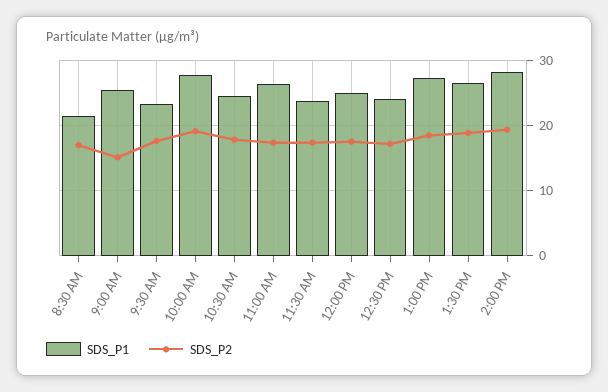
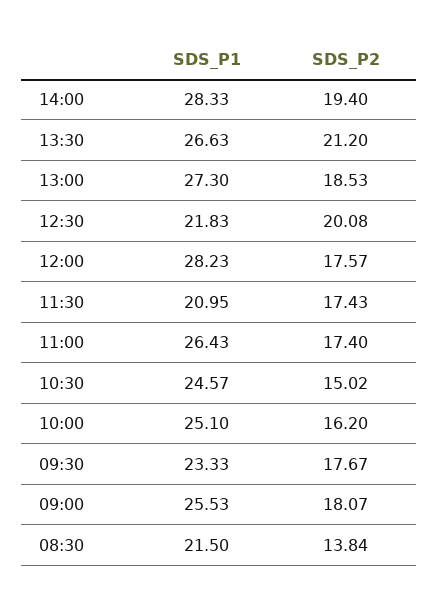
SDS_P2, 8:30 AM: 17 -> 13.84
SDS_P2, 9:00 AM: 15 -> 18.07
SDS_P1, 10:00 AM: 28 -> 25.1
SDS_P2, 10:00 AM: 19 -> 16.2
SDS_P2, 10:30 AM: 18 -> 15.02
SDS_P1, 11:30 AM: 24 -> 20.95
SDS_P1, 12:00 PM: 25 -> 28.23
SDS_P1, 12:30 PM: 24 -> 21.83
SDS_P2, 12:30 PM: 17 -> 20.08
SDS_P2, 1:30 PM: 19 -> 21.2

